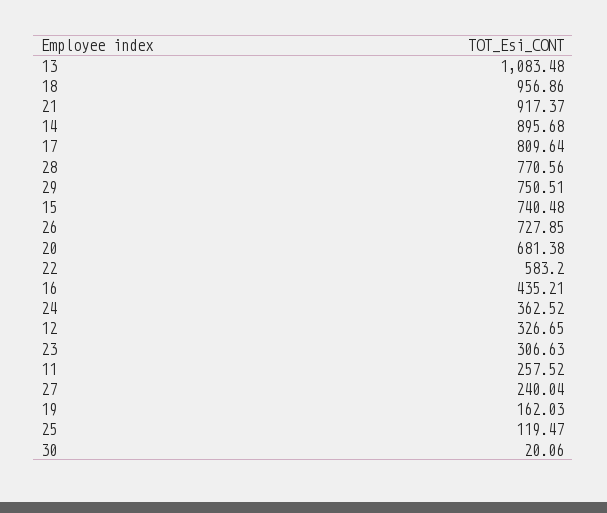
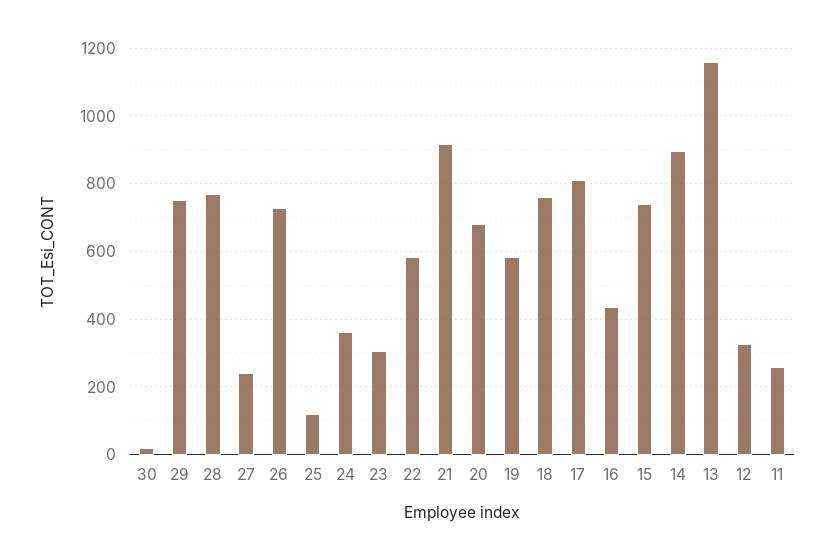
13: 1083.48 -> 1160
18: 956.86 -> 760
19: 162.03 -> 580

